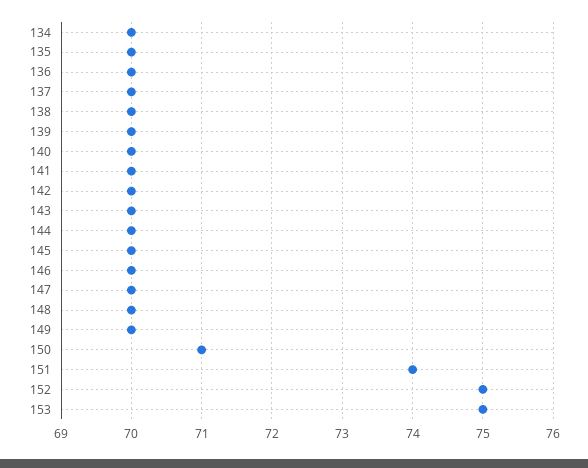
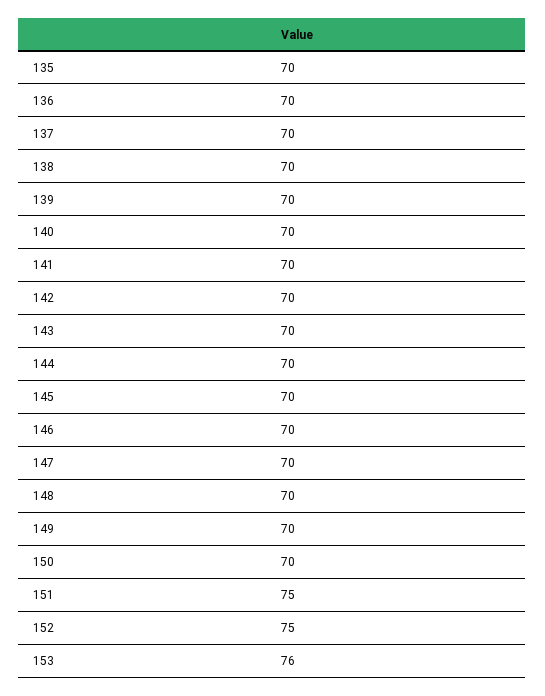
134: 70 -> none
150: 71 -> 70
151: 74 -> 75
153: 75 -> 76

